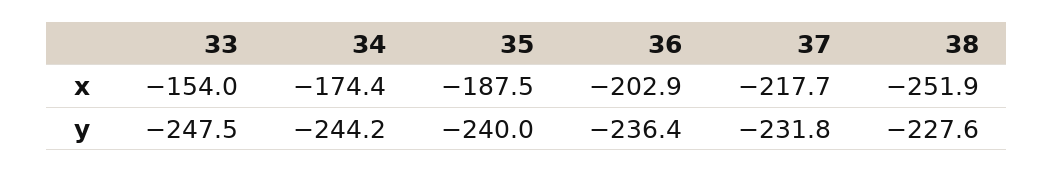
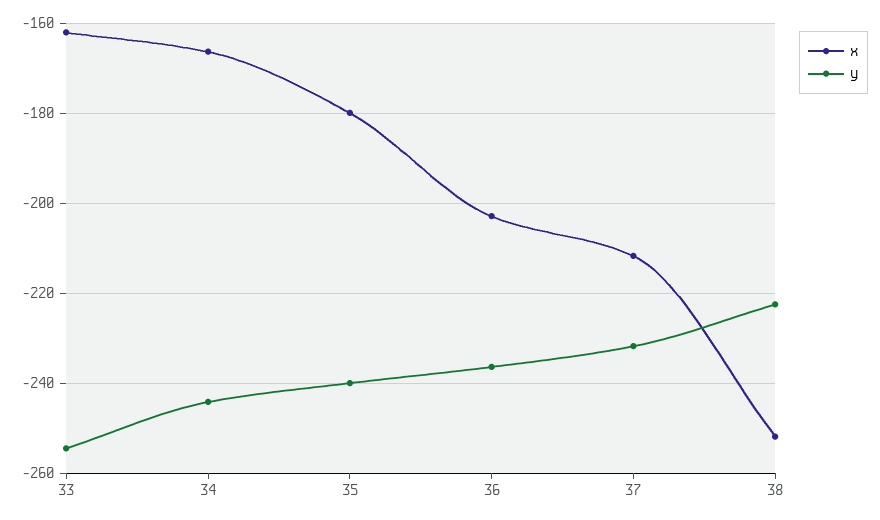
x, 33: -154 -> -162
x, 34: -174.4 -> -166
x, 35: -187.5 -> -180
x, 37: -217.7 -> -212
y, 33: -247.5 -> -254
y, 38: -227.6 -> -222

